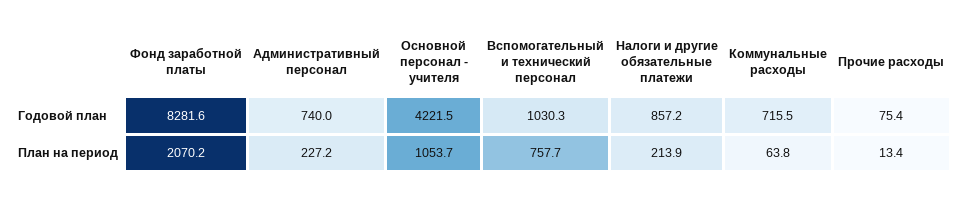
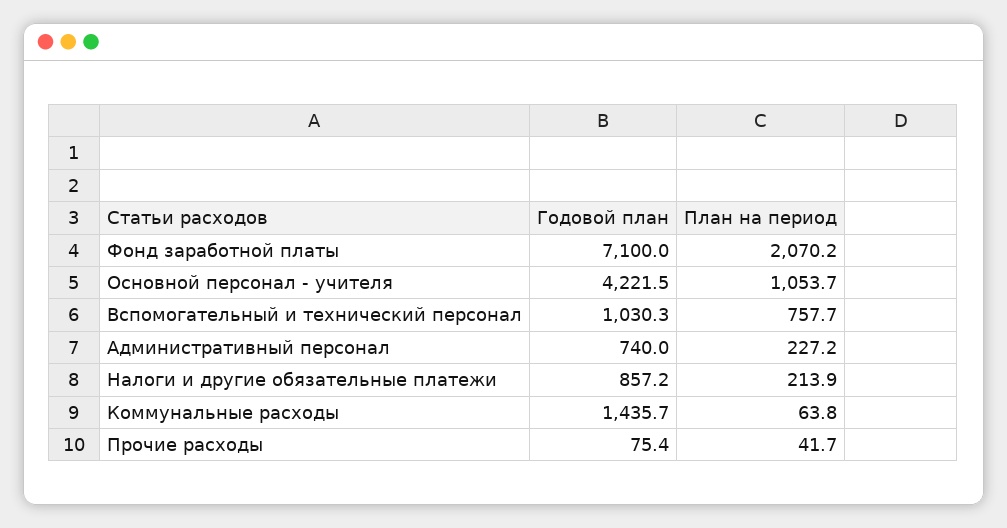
Фонд заработной платы, Годовой план: 8281.6 -> 7100
Коммунальные расходы, Годовой план: 715.5 -> 1435.7
Прочие расходы, План на период: 13.4 -> 41.7

